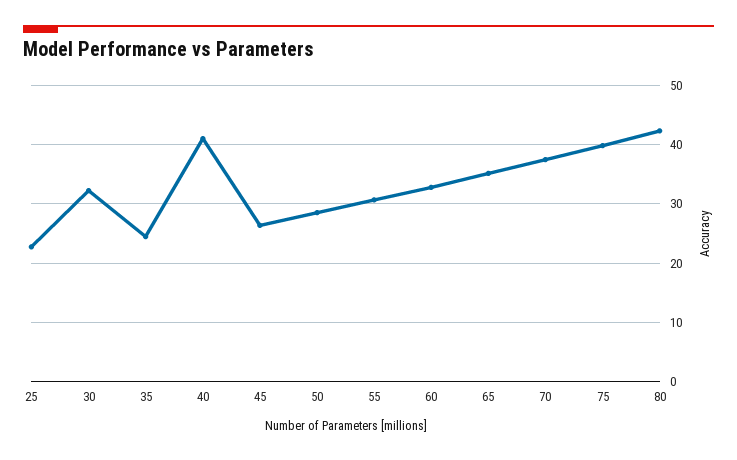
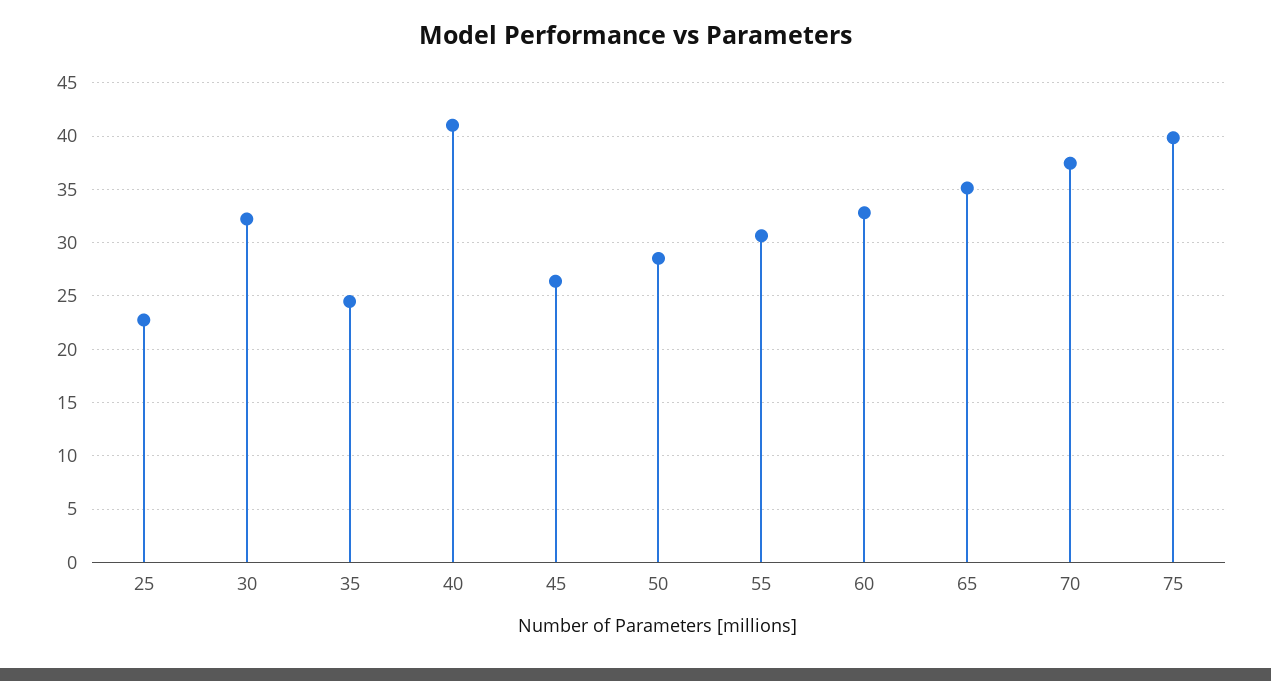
80: 42 -> none

